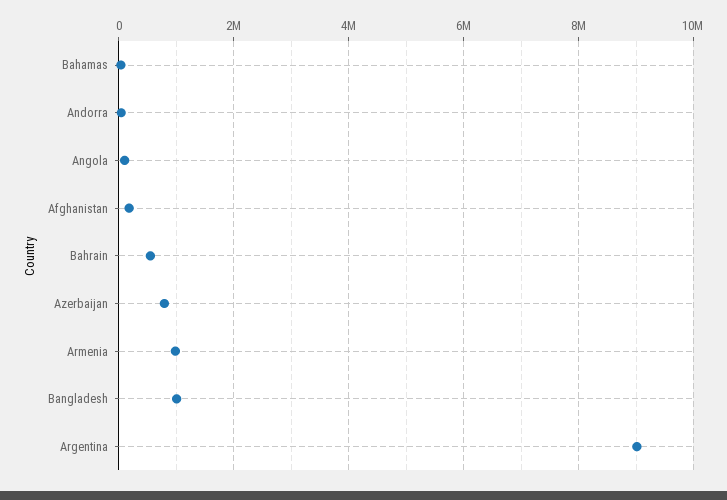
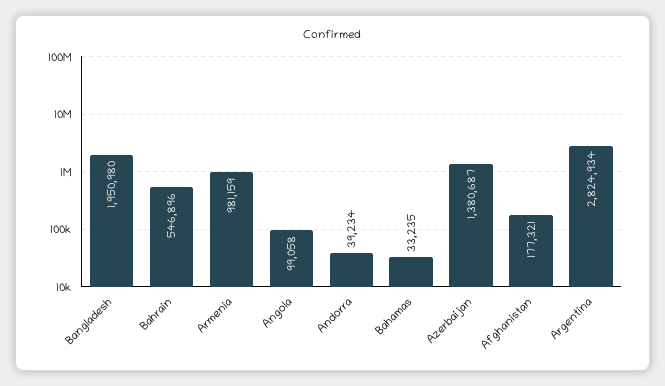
Azerbaijan: 800000 -> 1380687
Bangladesh: 1000000 -> 1950980
Argentina: 9000000 -> 2824934

